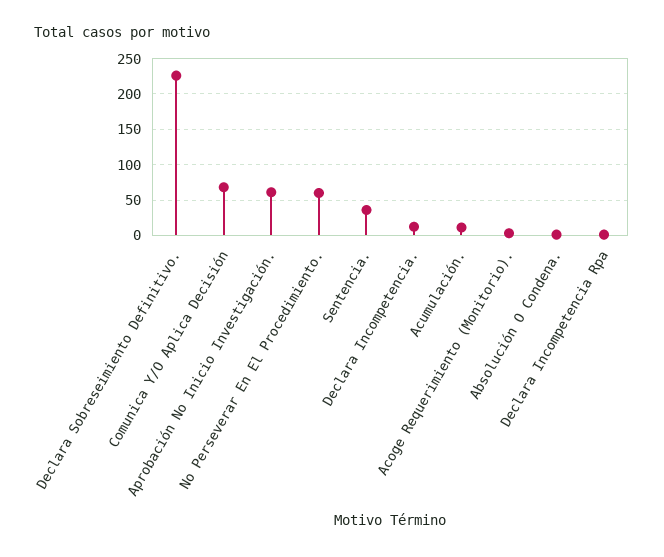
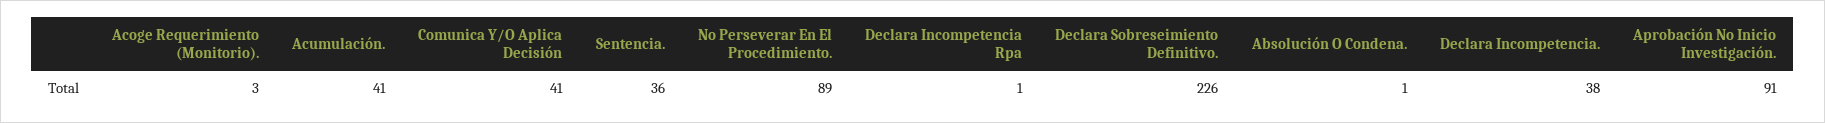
Comunica Y/O Aplica Decisión: 70 -> 41
Aprobación No Inicio Investigación.: 60 -> 91
No Perseverar En El Procedimiento.: 60 -> 89
Declara Incompetencia.: 10 -> 38
Acumulación.: 10 -> 41

